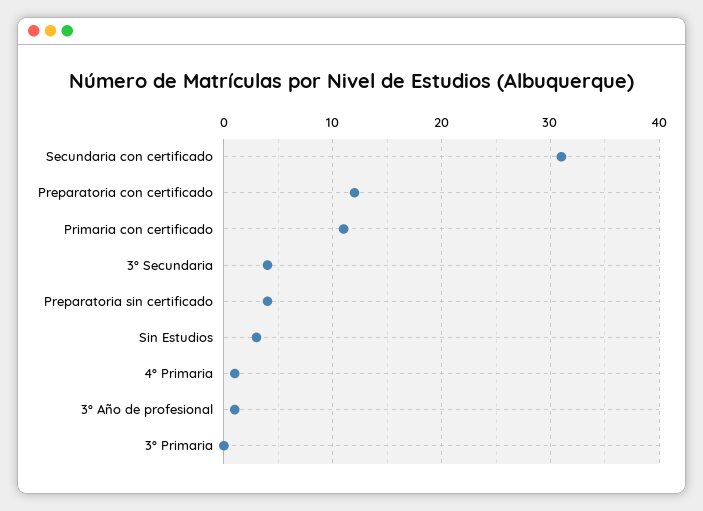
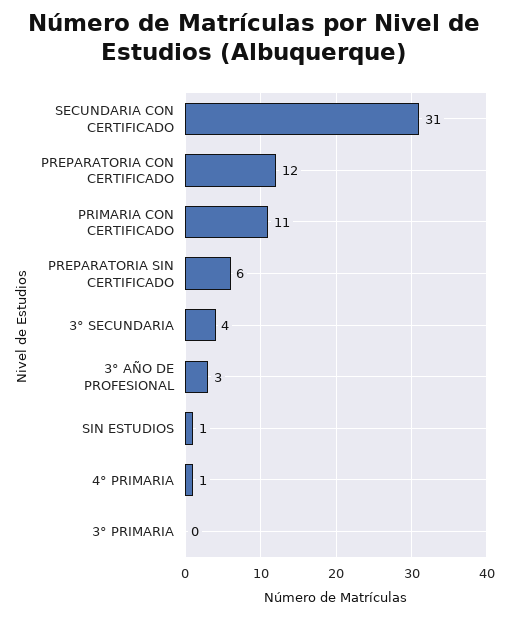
Preparatoria sin certificado: 4 -> 6
Sin Estudios: 3 -> 1
3° Año de profesional: 1 -> 3

